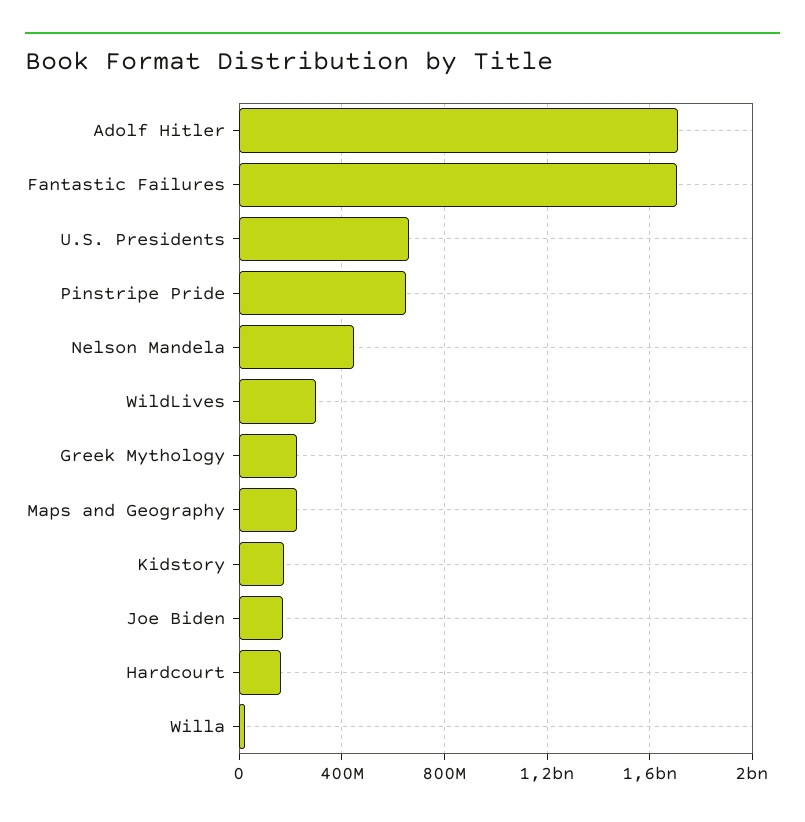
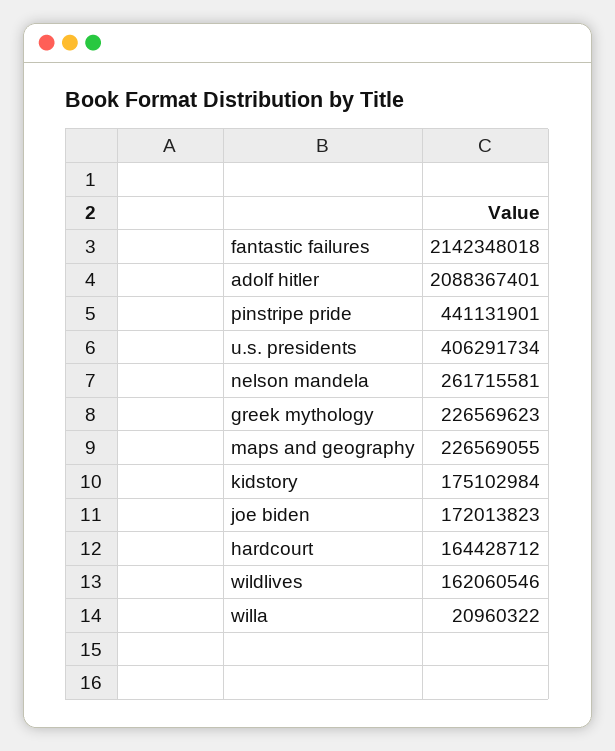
Adolf Hitler: 1700000000 -> 2088367401
Fantastic Failures: 1700000000 -> 2142348018
U.S. Presidents: 650000000 -> 406291734
Pinstripe Pride: 650000000 -> 441131901
Nelson Mandela: 450000000 -> 261715581
WildLives: 300000000 -> 162060546

